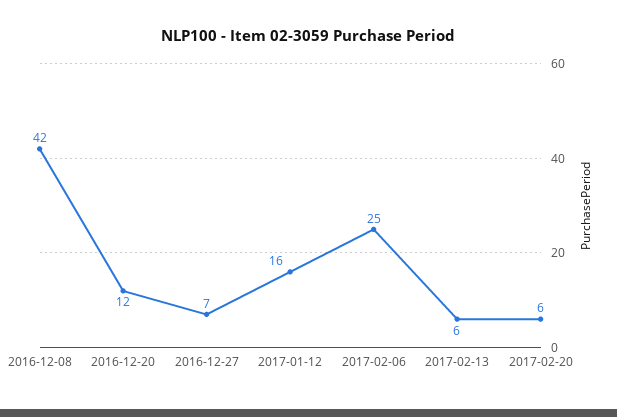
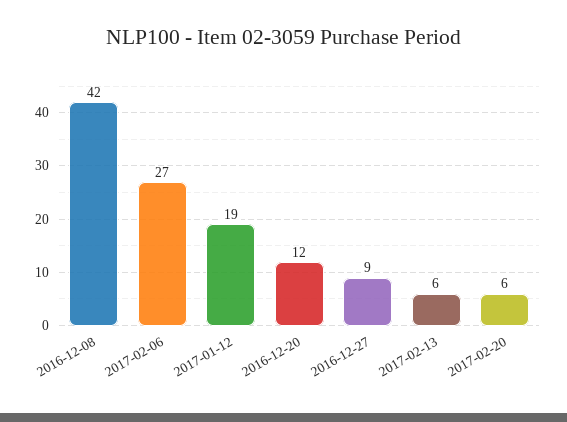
2016-12-27: 7 -> 9
2017-01-12: 16 -> 19
2017-02-06: 25 -> 27

